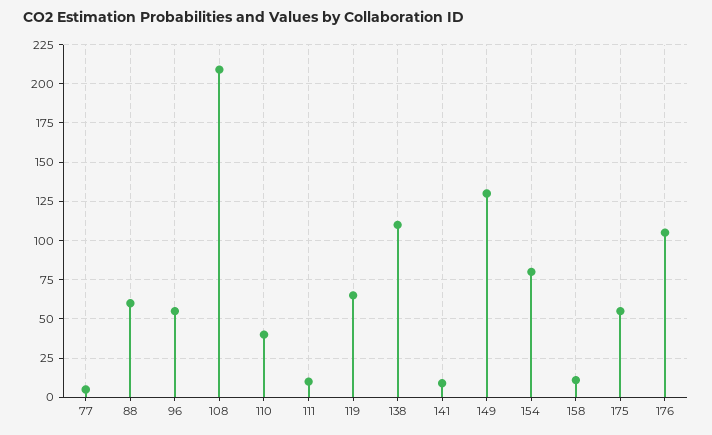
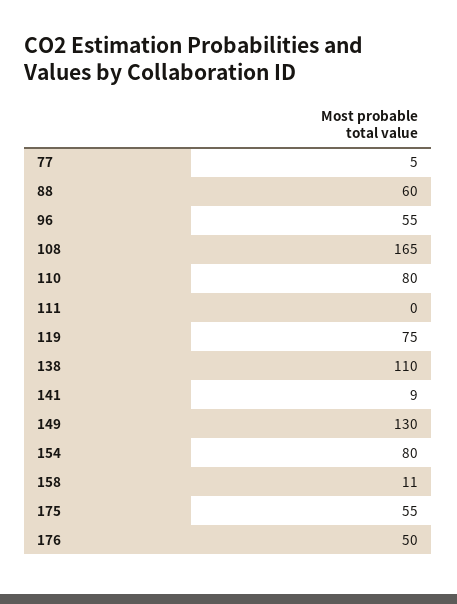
108: 210 -> 165
110: 40 -> 80
111: 10 -> 0
119: 65 -> 75
176: 105 -> 50

